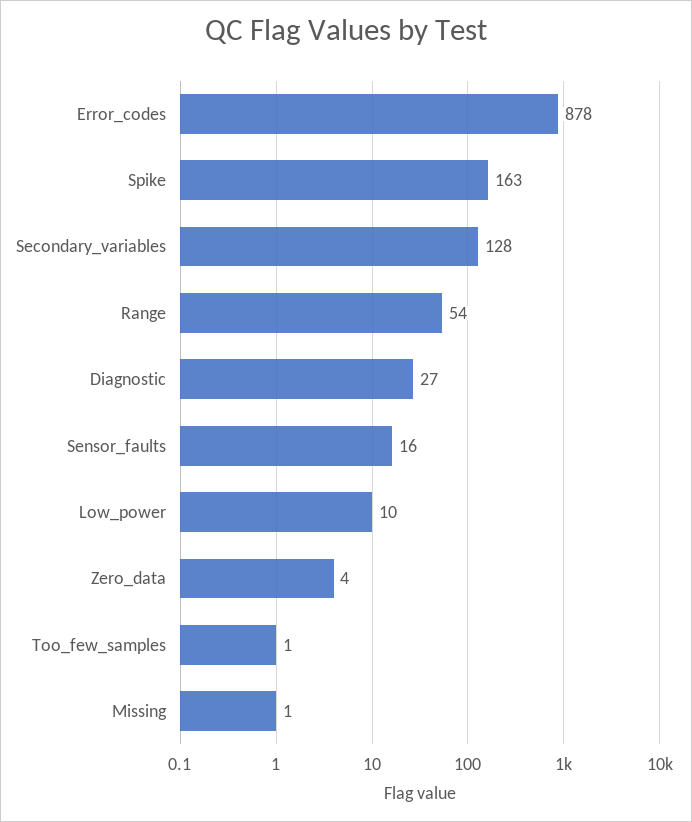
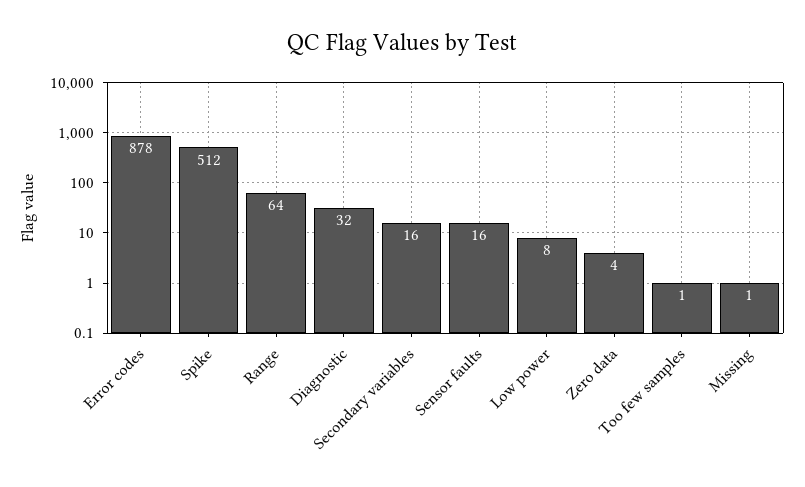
Spike: 163 -> 512
Secondary_variables: 128 -> 16
Range: 54 -> 64
Diagnostic: 27 -> 32
Low_power: 10 -> 8

